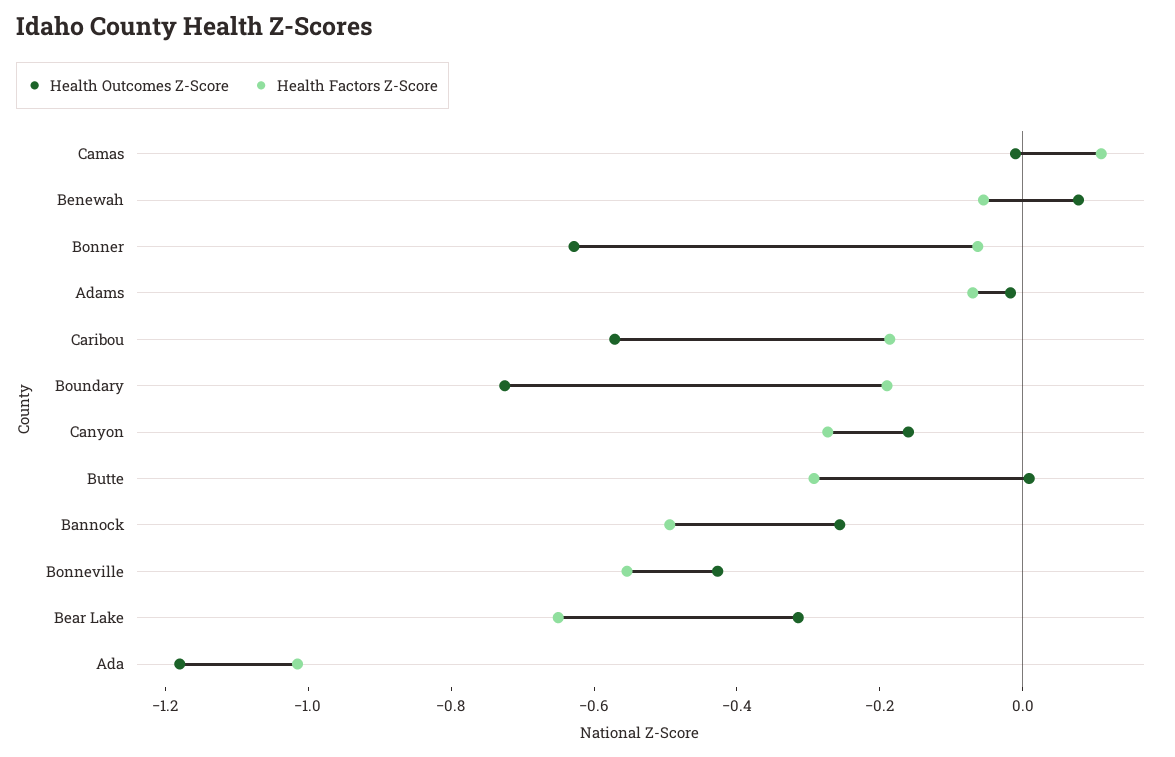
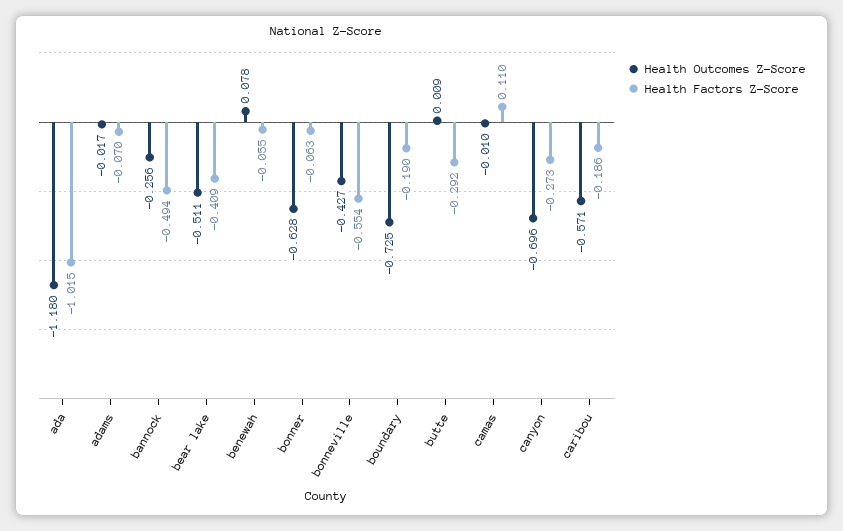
Health Outcomes Z-Score, Canyon: -0.15 -> -0.696
Health Outcomes Z-Score, Bear Lake: -0.3 -> -0.511
Health Factors Z-Score, Bear Lake: -0.65 -> -0.409

